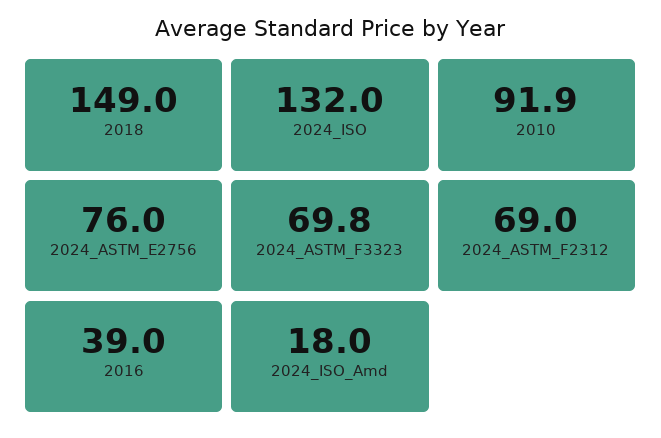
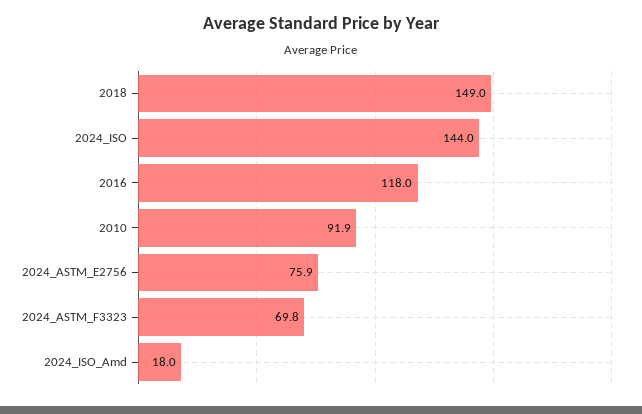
2024_ISO: 132 -> 144
2024_ASTM_E2756: 76 -> 75.9
2024_ASTM_F2312: 69 -> none
2016: 39 -> 118

